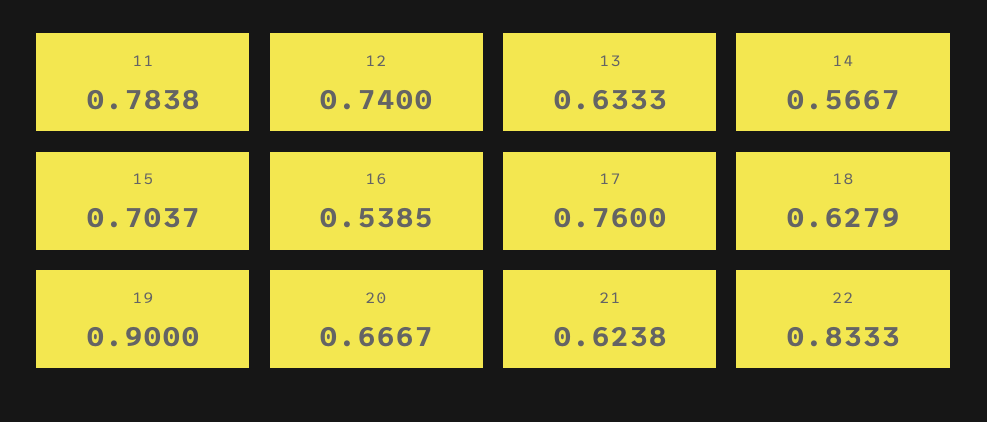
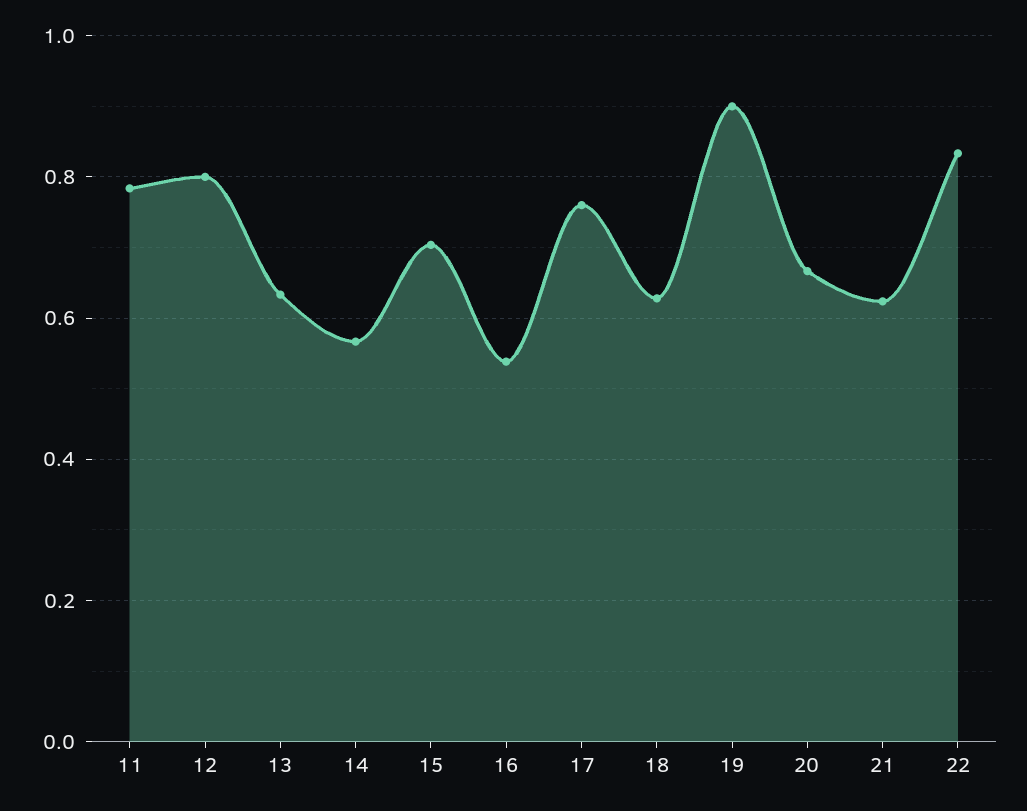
12: 0.74 -> 0.8

